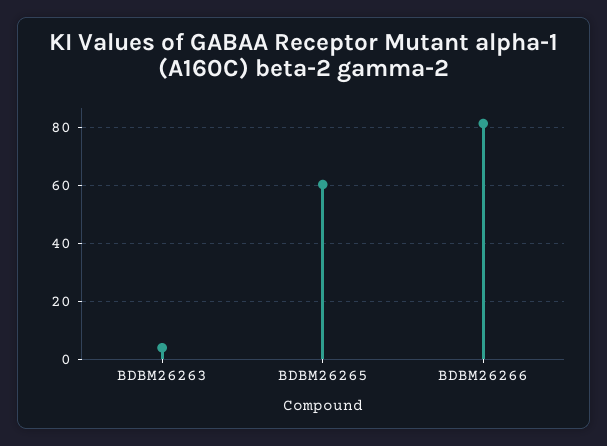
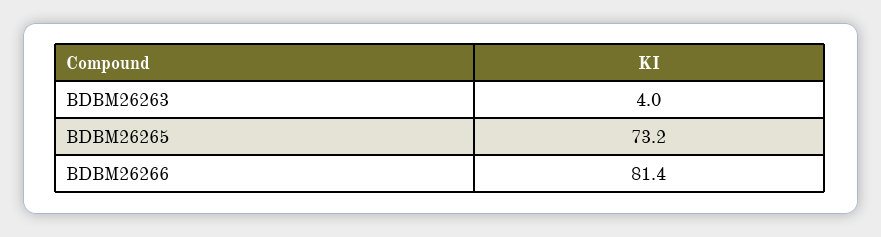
BDBM26265: 60 -> 73.2

